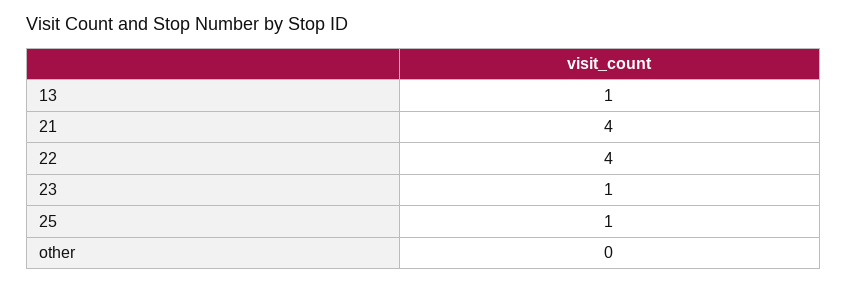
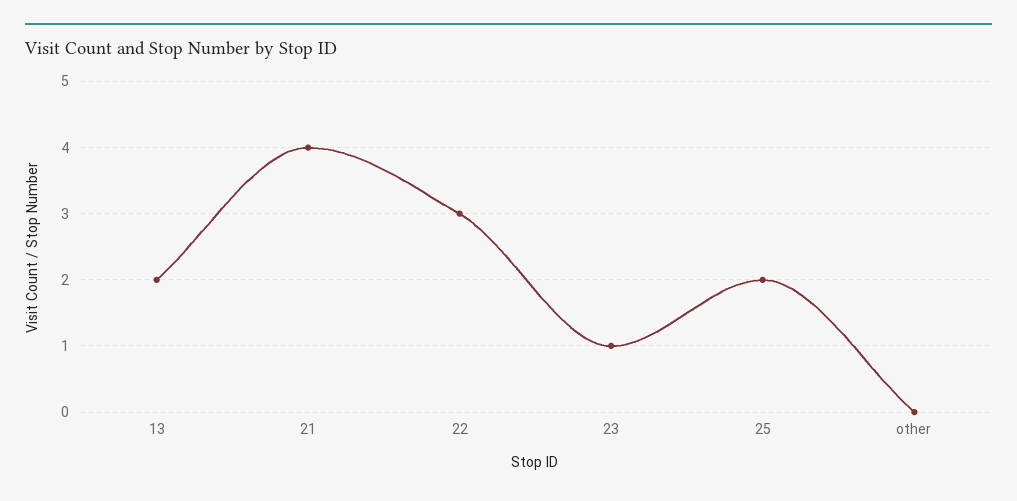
13: 1 -> 2
22: 4 -> 3
25: 1 -> 2

